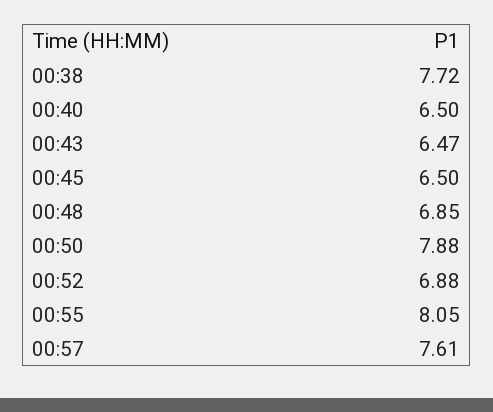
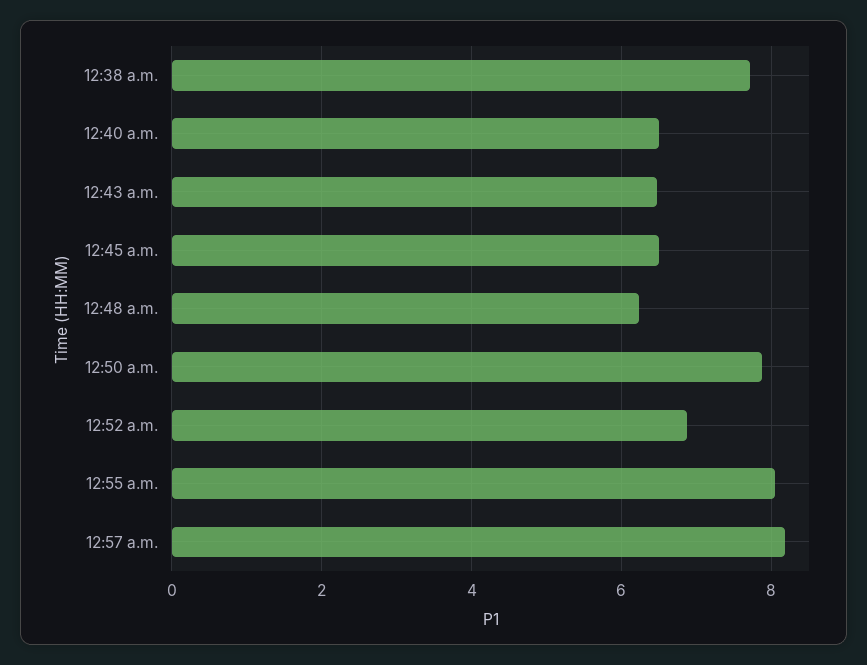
00:48: 6.85 -> 6.2
00:57: 7.61 -> 8.2

